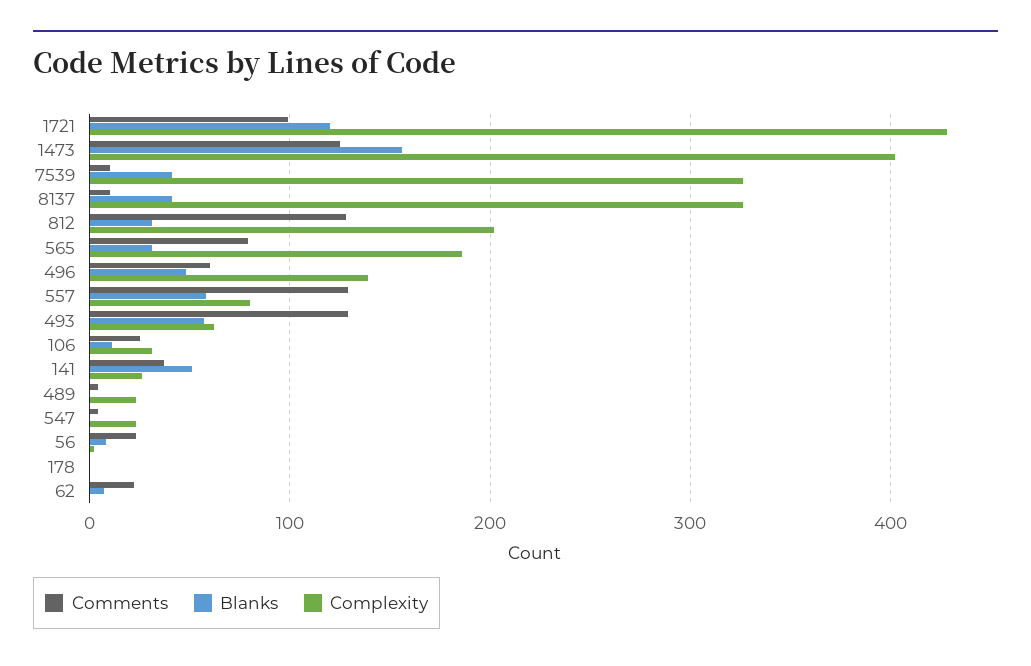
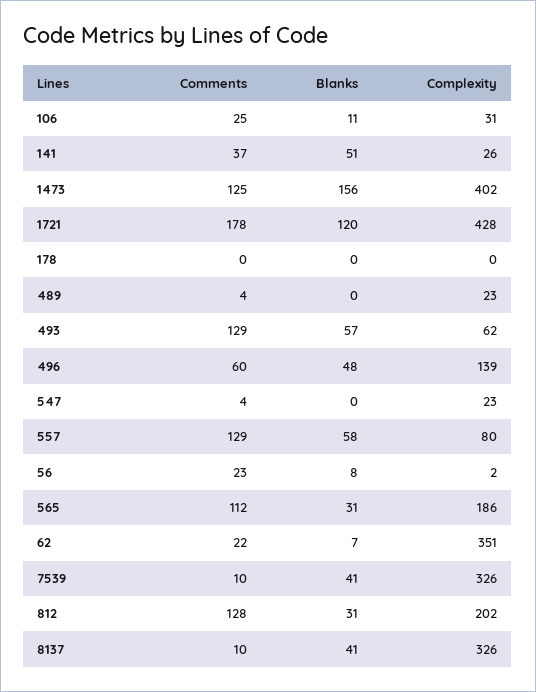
Comments, 1721: 100 -> 178
Comments, 565: 80 -> 112
Complexity, 62: 0 -> 351

